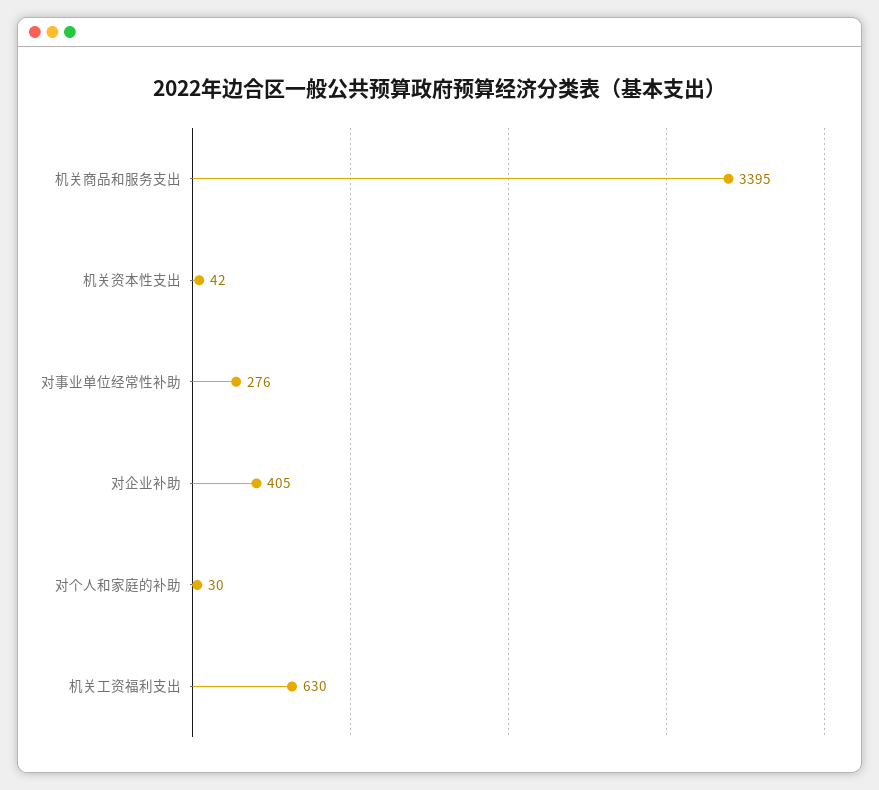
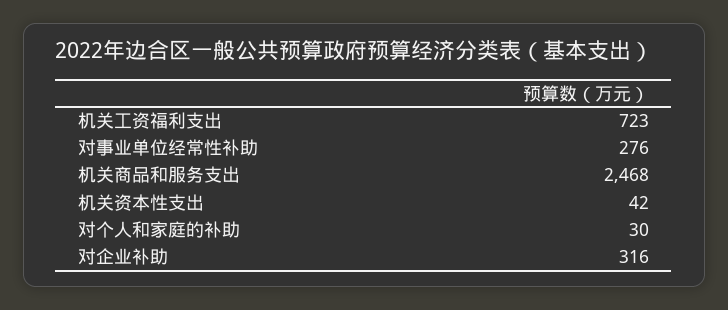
机关商品和服务支出: 3395 -> 2468
对企业补助: 405 -> 316
机关工资福利支出: 630 -> 723

